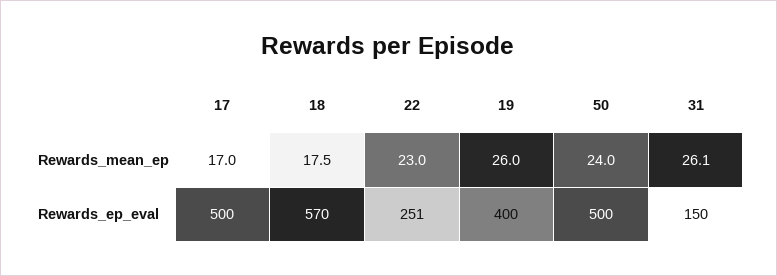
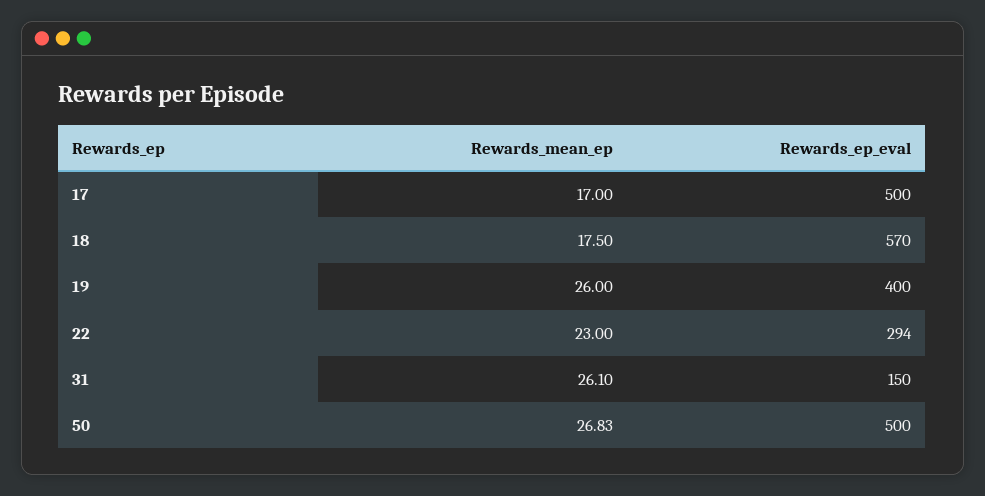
50, Rewards_mean_ep: 24 -> 26.83
22, Rewards_ep_eval: 251 -> 294

